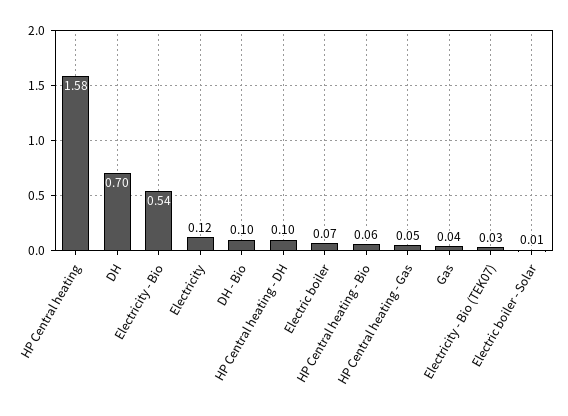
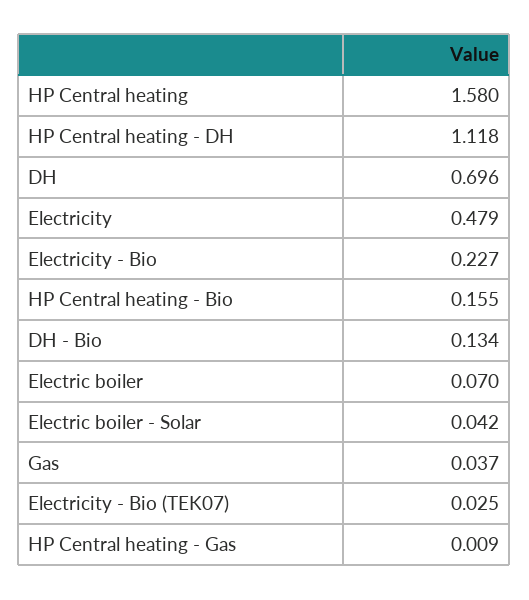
Electricity - Bio: 0.54 -> 0.227
Electricity: 0.12 -> 0.479
DH - Bio: 0.1 -> 0.134
HP Central heating - DH: 0.1 -> 1.118
HP Central heating - Bio: 0.06 -> 0.155
HP Central heating - Gas: 0.05 -> 0.009
Electric boiler - Solar: 0.01 -> 0.042

